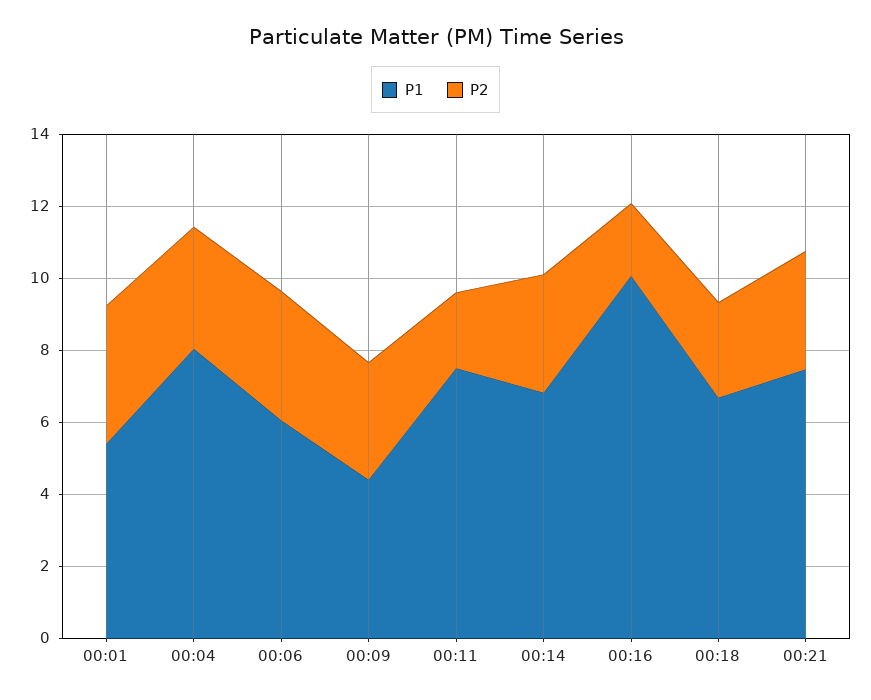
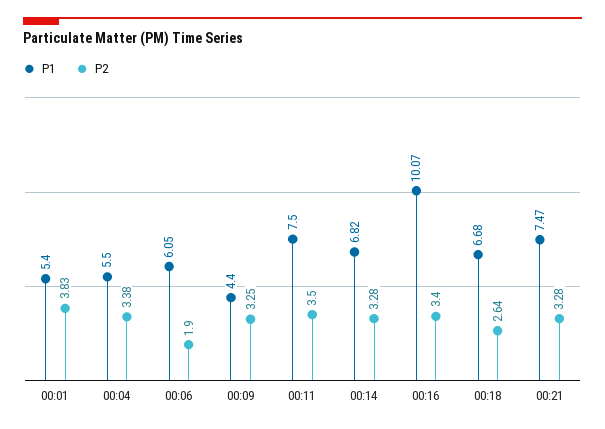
P1, 00:04: 8 -> 5.5
P2, 00:06: 3.5 -> 1.9
P2, 00:11: 2 -> 3.5
P2, 00:16: 2 -> 3.4

